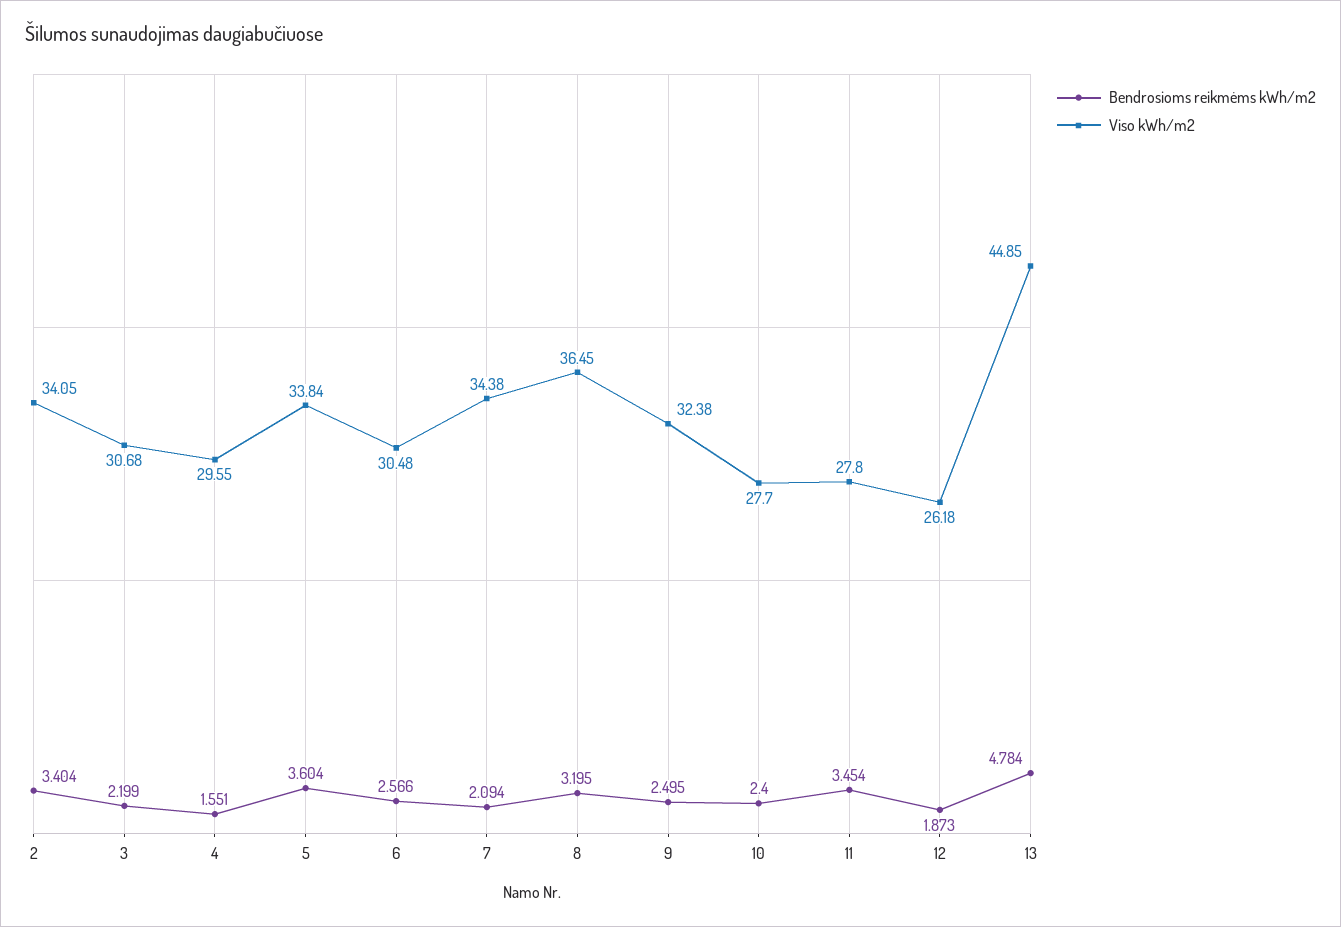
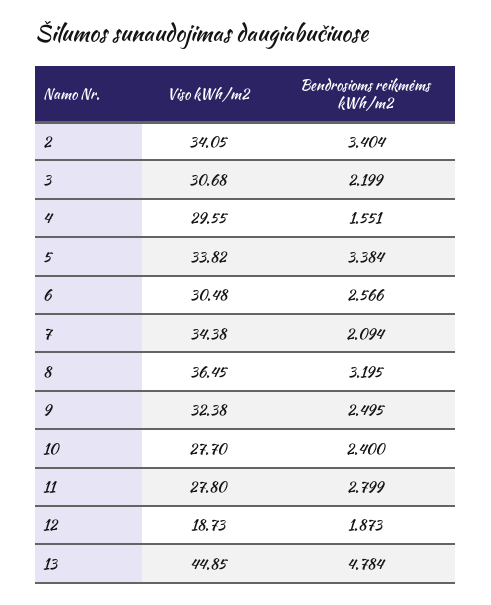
Bendrosioms reikmėms kWh/m2, 5: 3.604 -> 3.384
Viso kWh/m2, 5: 33.84 -> 33.82
Bendrosioms reikmėms kWh/m2, 11: 3.454 -> 2.799
Viso kWh/m2, 12: 26.18 -> 18.73

